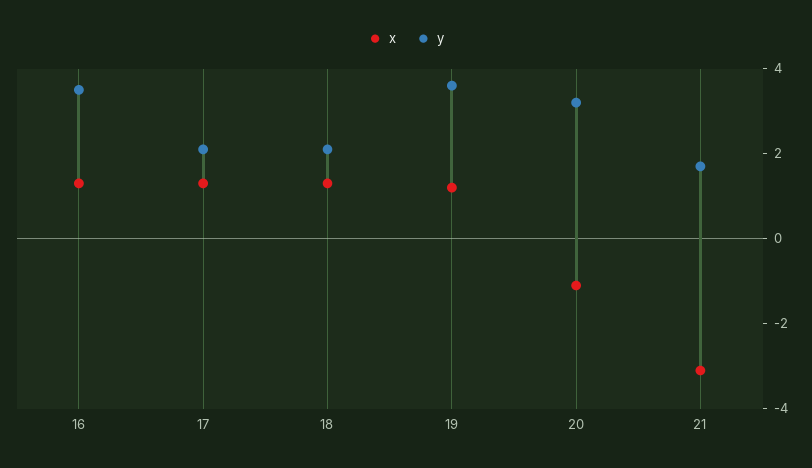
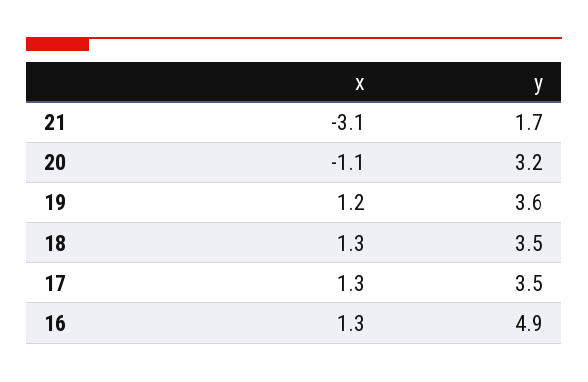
y, 16: 3.5 -> 4.9
y, 17: 2 -> 3.5
y, 18: 2 -> 3.5

